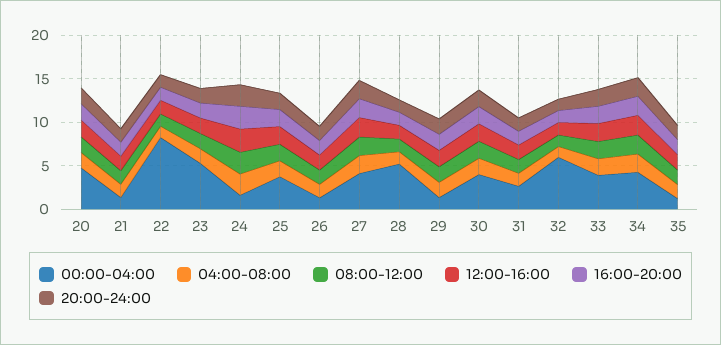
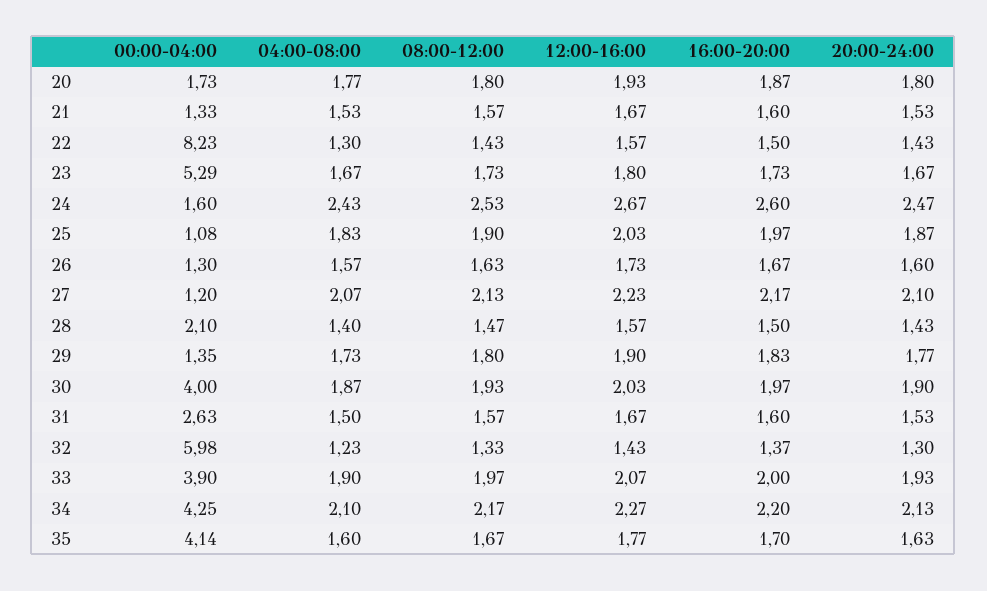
00:00-04:00, 20: 5 -> 1.73
00:00-04:00, 25: 4 -> 1.08
00:00-04:00, 27: 4 -> 1.2
00:00-04:00, 28: 5 -> 2.1
00:00-04:00, 35: 1 -> 4.14

